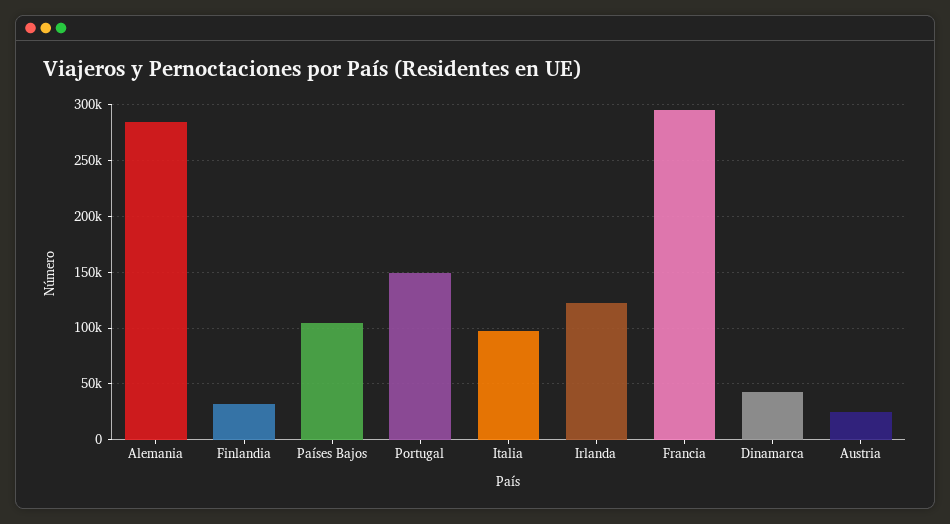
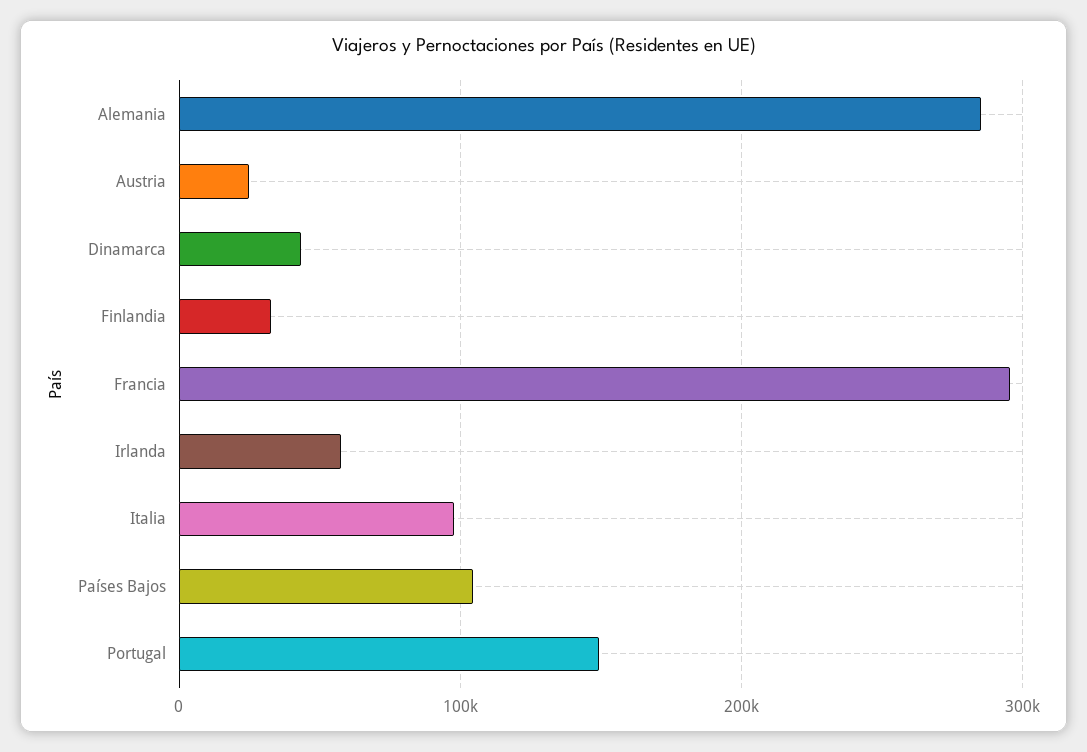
Irlanda: 120000 -> 60000

